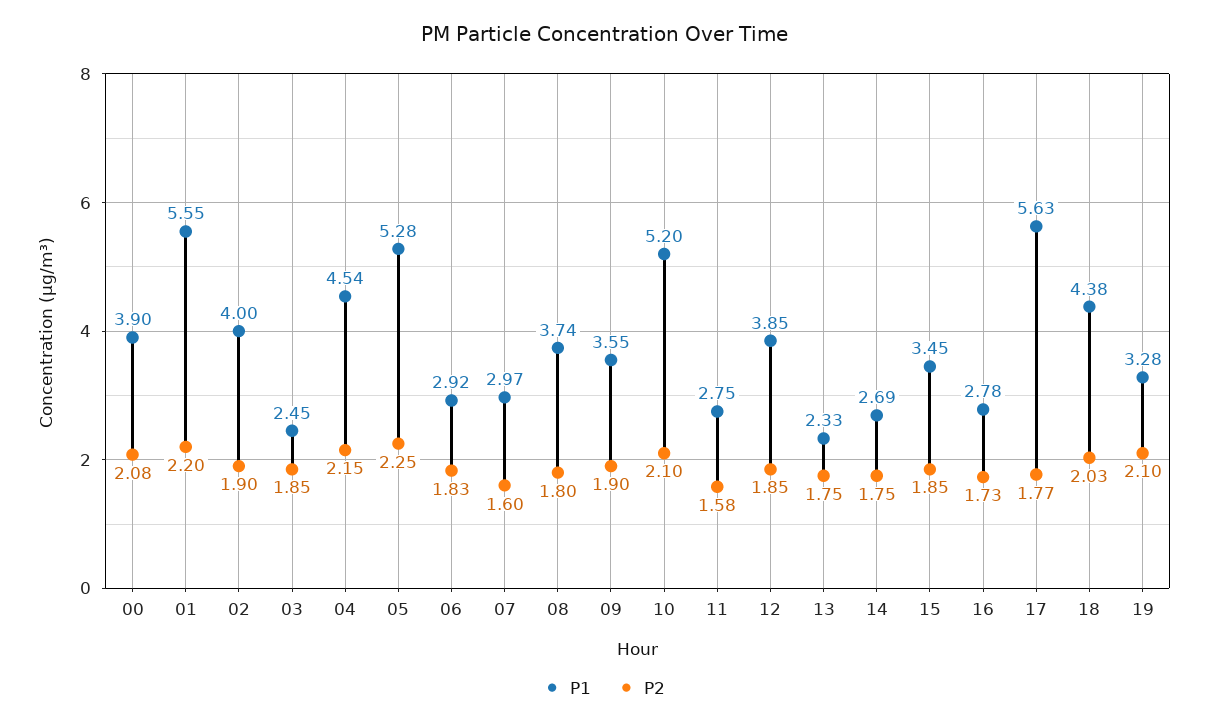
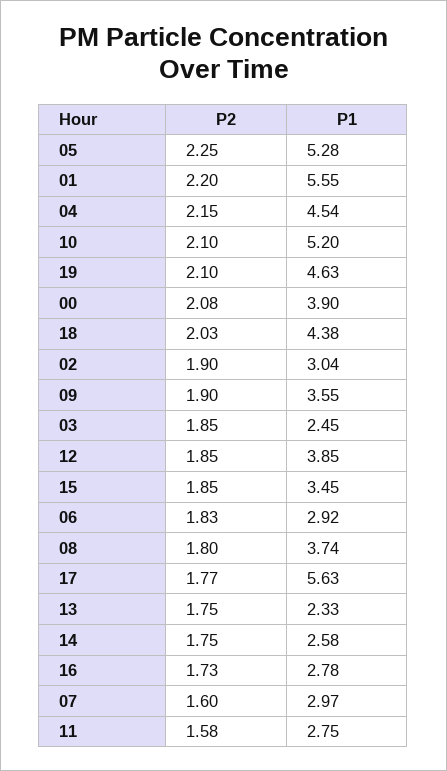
P1, 02: 4 -> 3.04
P1, 14: 2.69 -> 2.58
P1, 19: 3.28 -> 4.63

